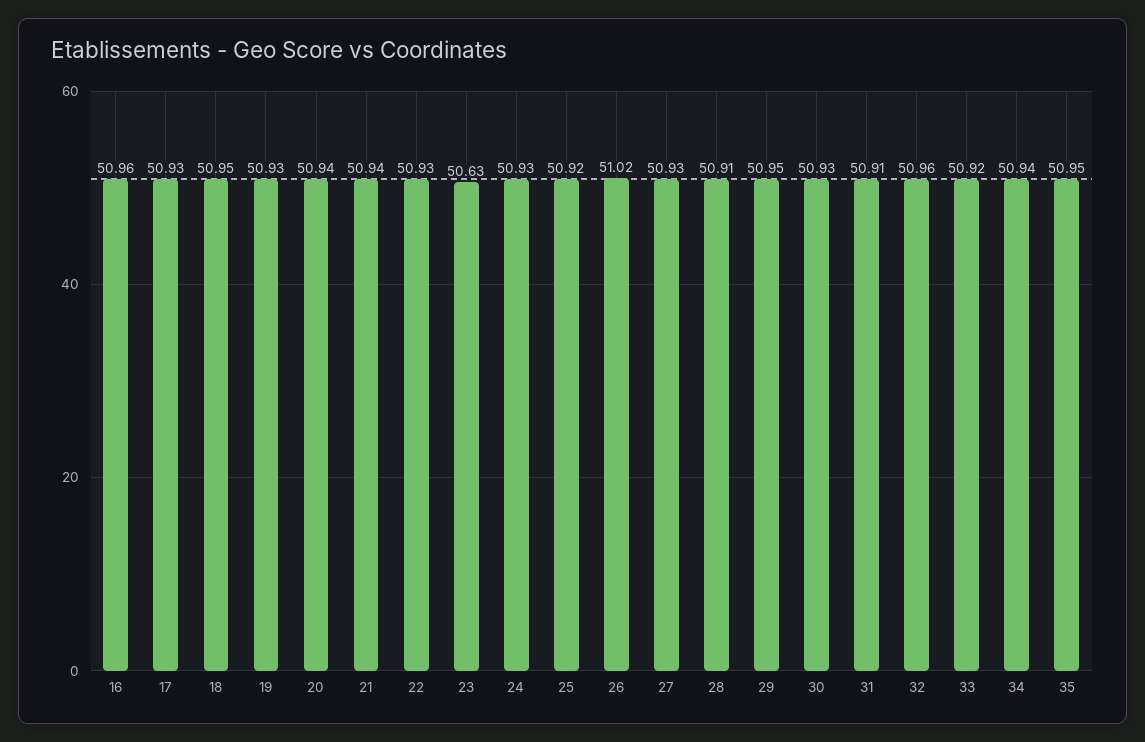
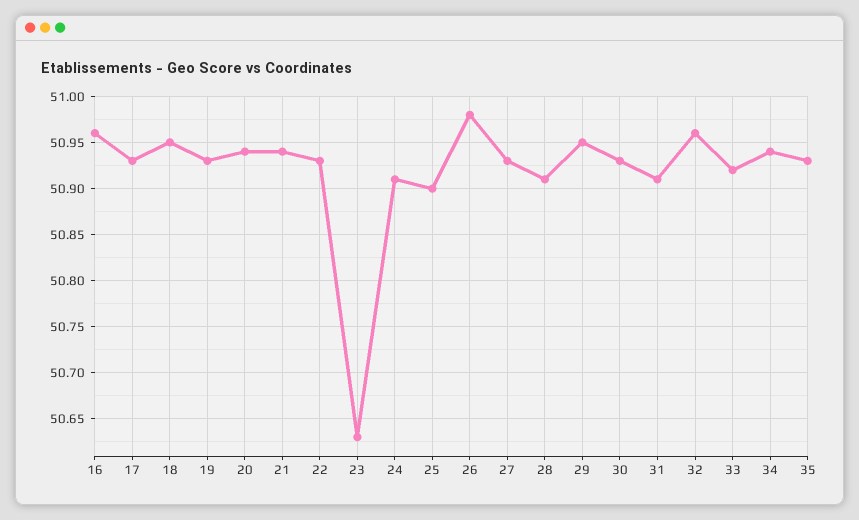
24: 50.93 -> 50.91
25: 50.92 -> 50.9
26: 51.02 -> 50.98
35: 50.95 -> 50.93

